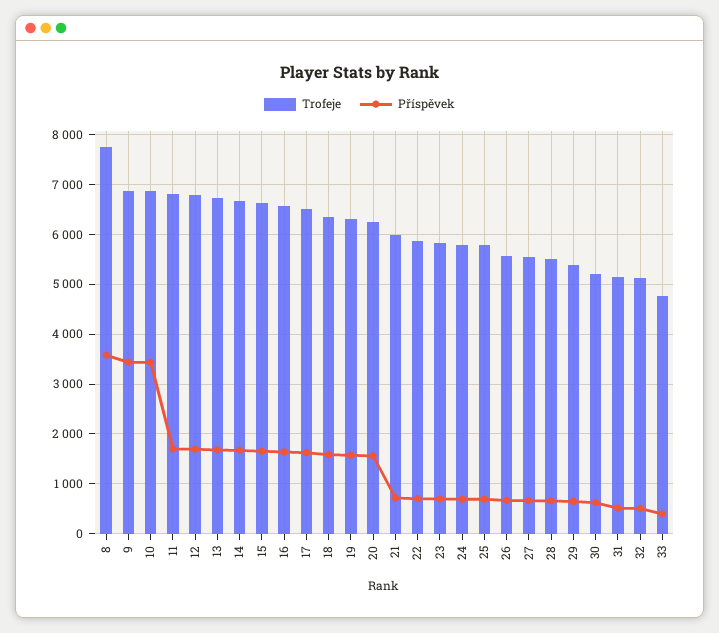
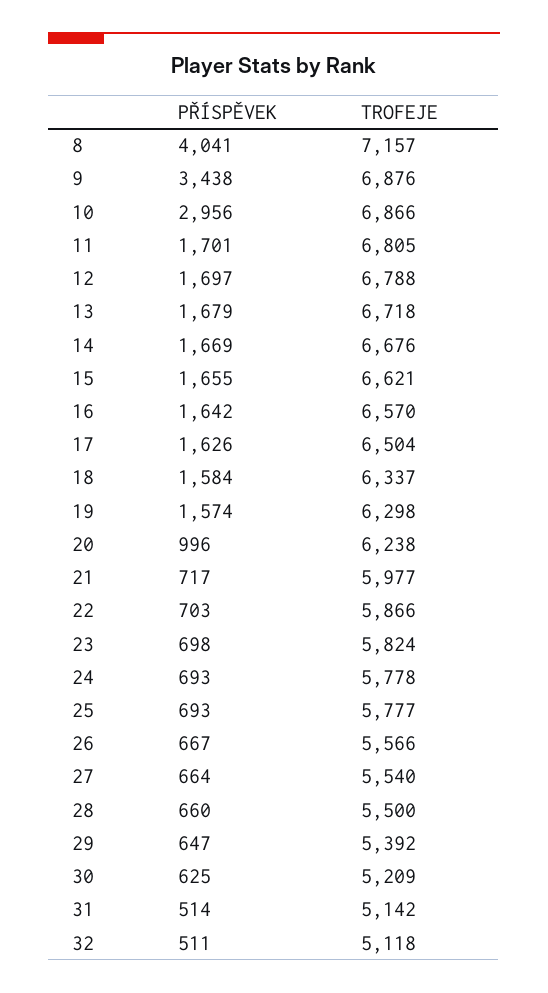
Trofeje, 8: 7800 -> 7157
Příspěvek, 8: 3600 -> 4041
Příspěvek, 10: 3400 -> 2956
Příspěvek, 20: 1600 -> 996
Trofeje, 33: 4800 -> none
Příspěvek, 33: 400 -> none

